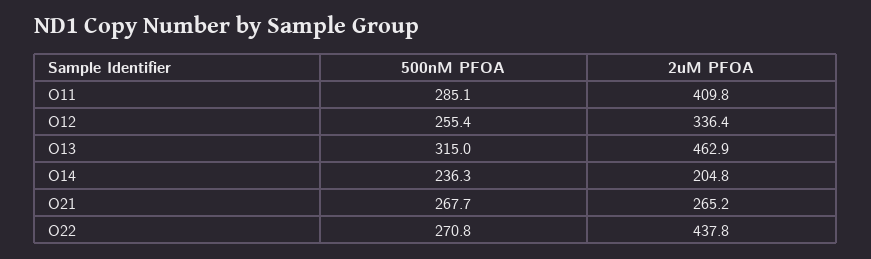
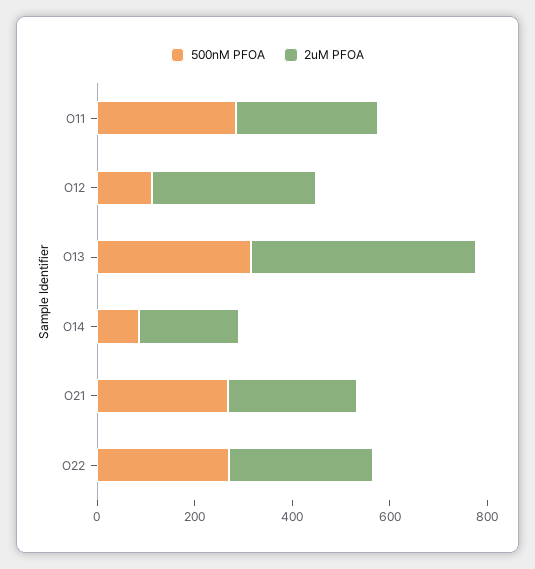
2uM PFOA, O11: 409.8 -> 300
500nM PFOA, O12: 255.4 -> 100
500nM PFOA, O14: 236.3 -> 100
2uM PFOA, O22: 437.8 -> 300

